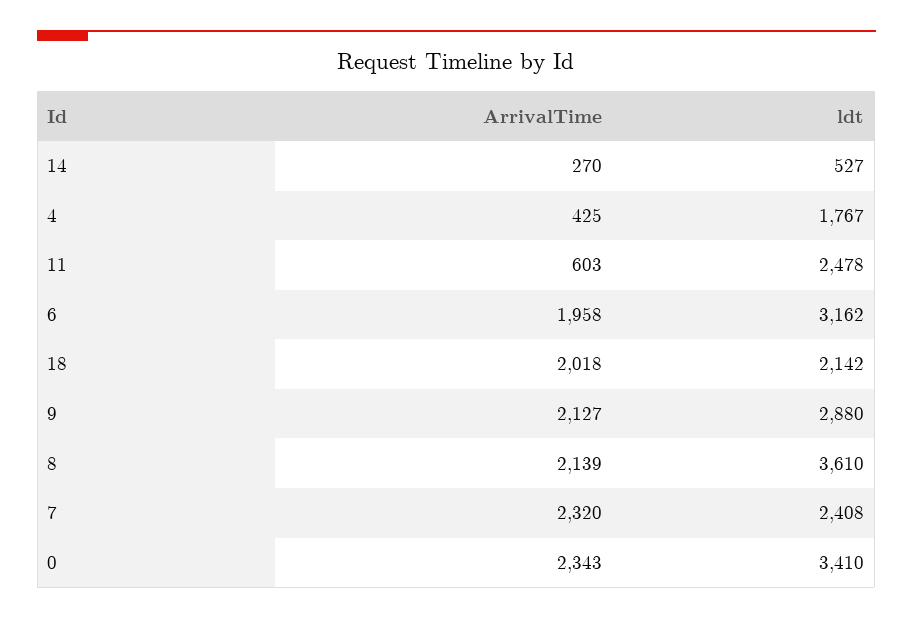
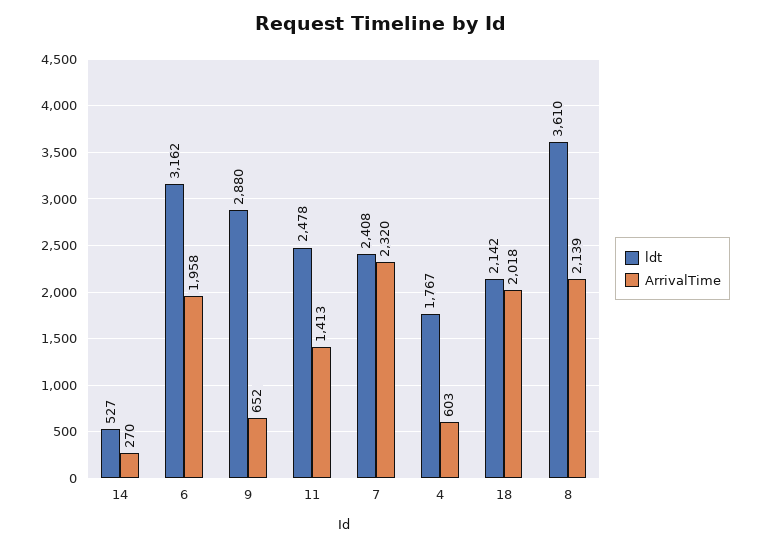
ArrivalTime, 4: 425 -> 603
ArrivalTime, 11: 603 -> 1413
ArrivalTime, 9: 2127 -> 652
ArrivalTime, 0: 2343 -> none
ldt, 0: 3410 -> none

